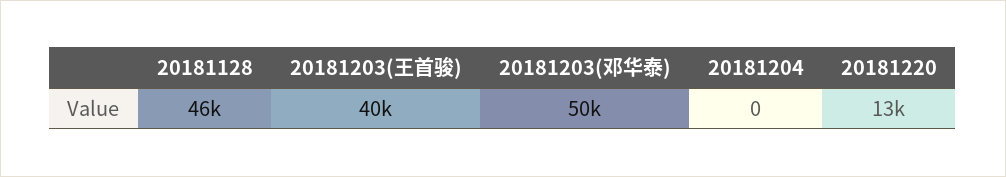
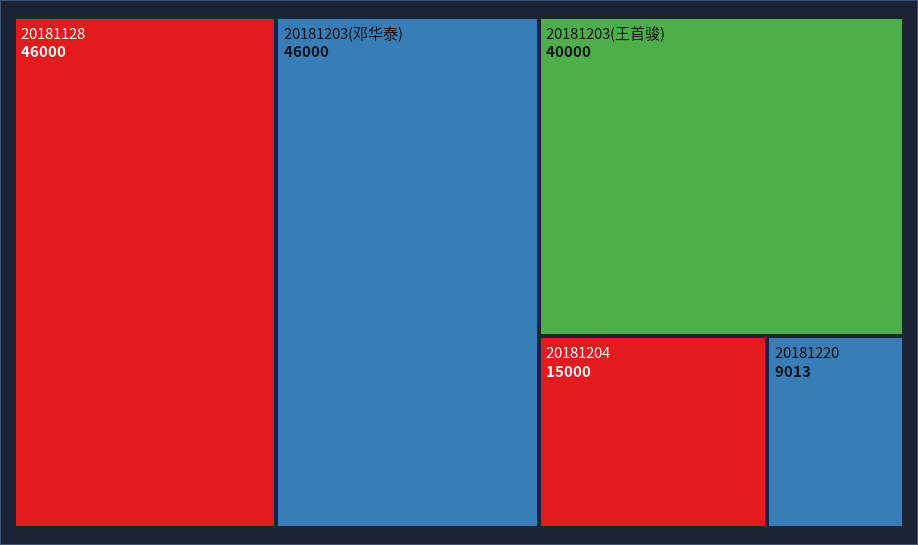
20181203(邓华泰): 50000 -> 46000
20181204: 0 -> 15000
20181220: 13000 -> 9013

